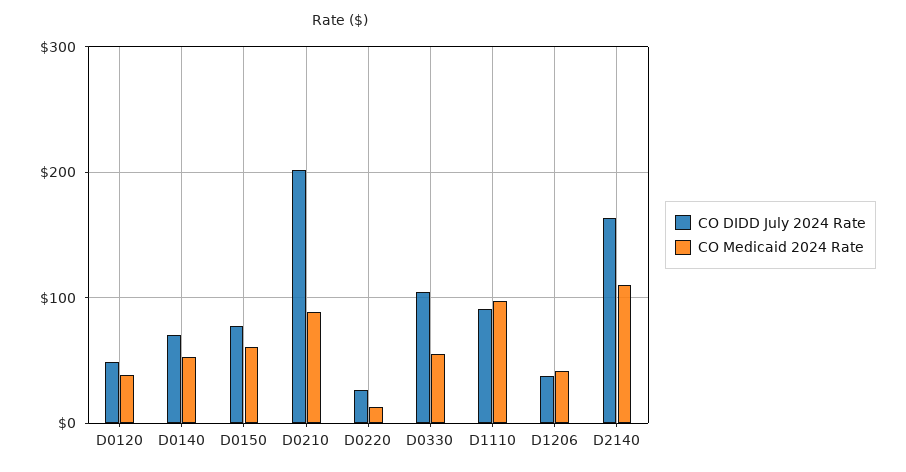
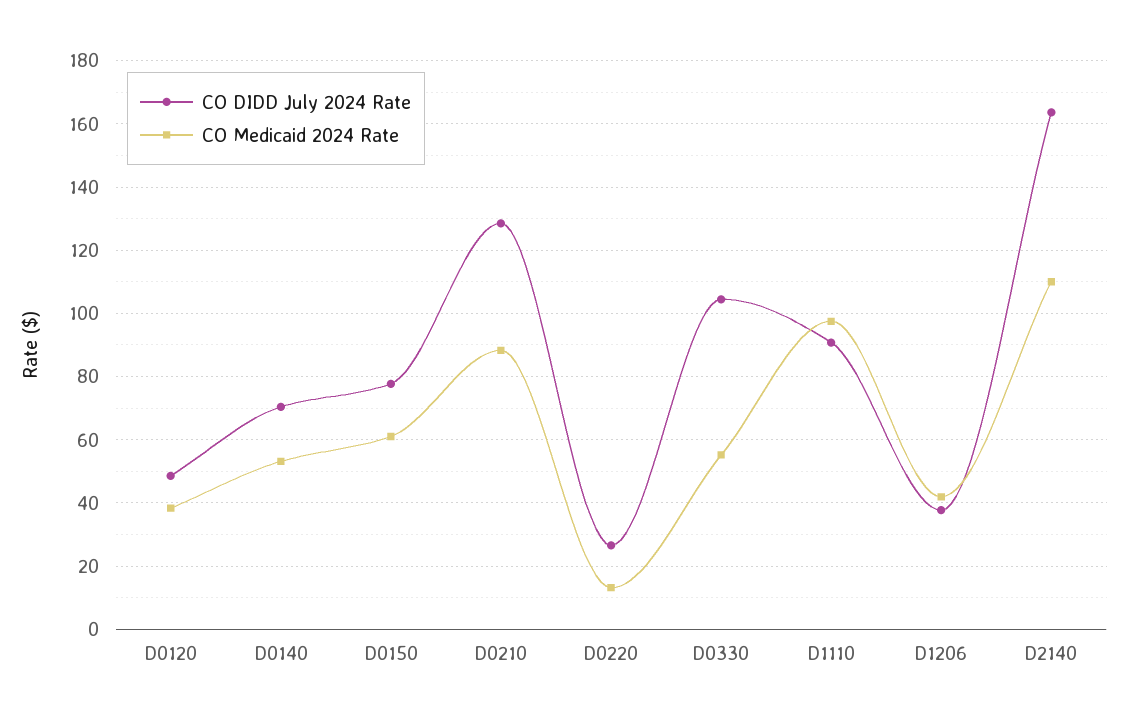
CO DIDD July 2024 Rate, D0210: 200 -> 128

